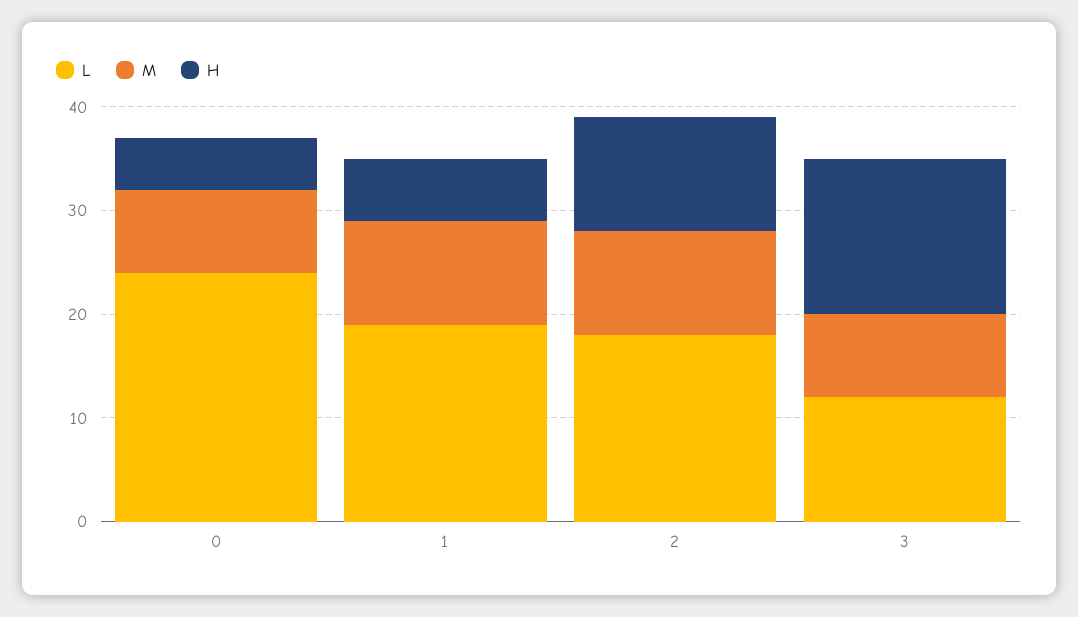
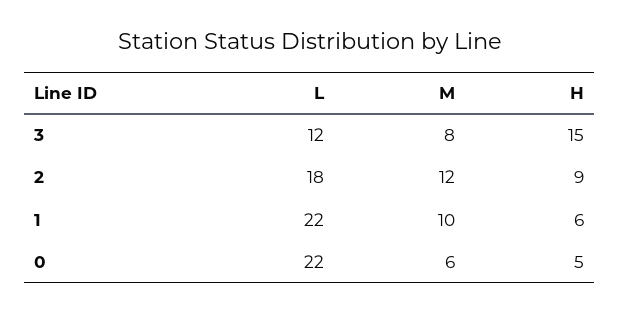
L, 0: 24 -> 22
M, 0: 8 -> 6
L, 1: 19 -> 22
M, 2: 10 -> 12
H, 2: 11 -> 9

